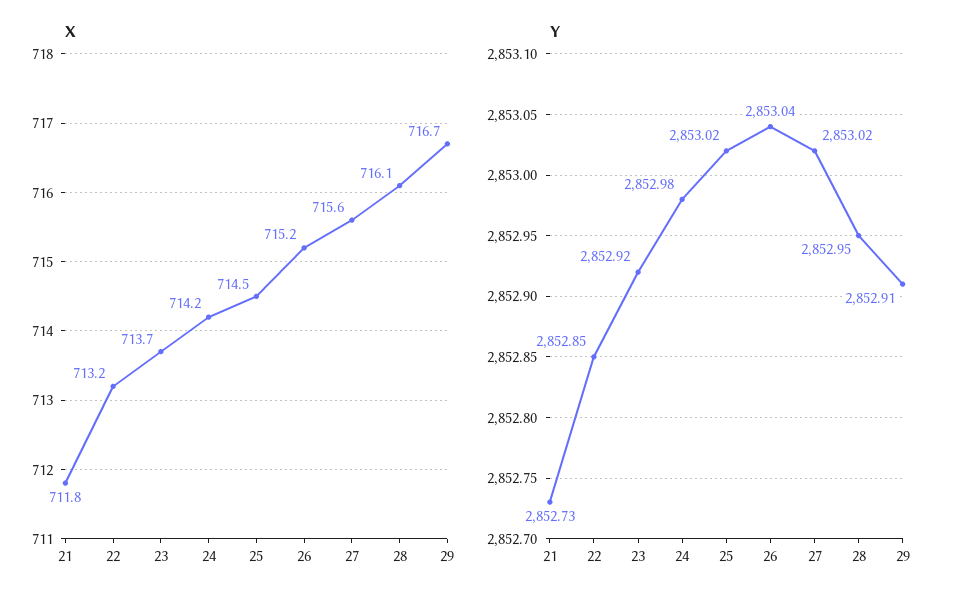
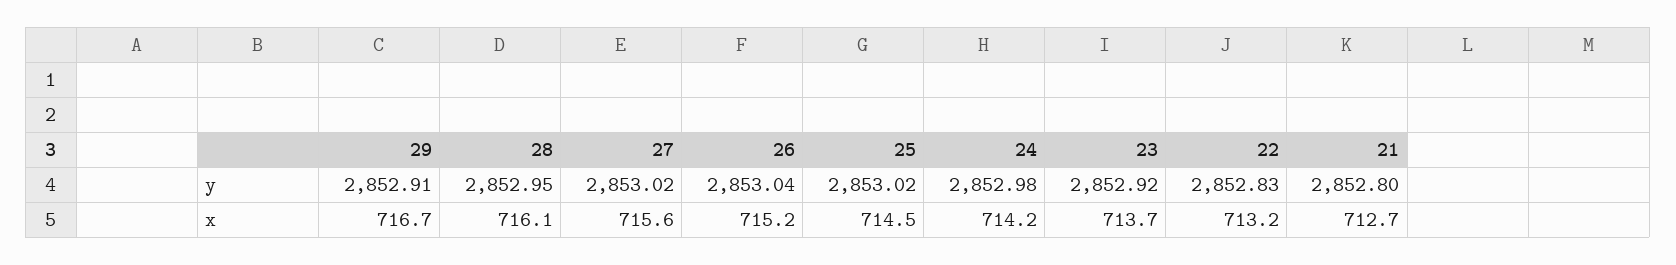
X, 21: 711.8 -> 712.7
Y, 21: 2852.73 -> 2852.8
Y, 22: 2852.85 -> 2852.83

